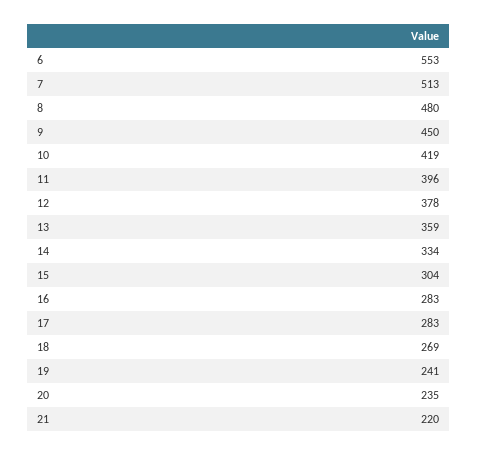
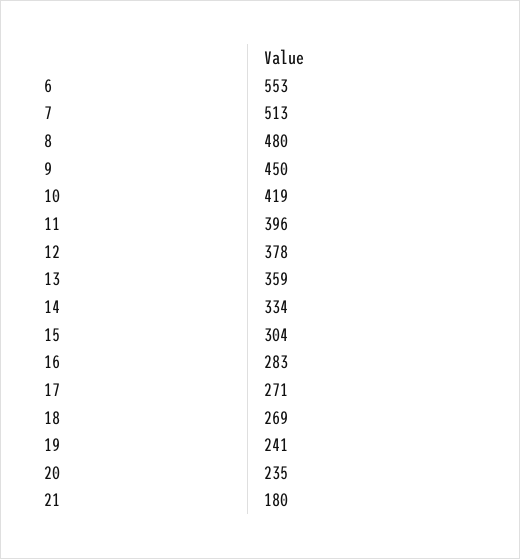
17: 283 -> 271
21: 220 -> 180

